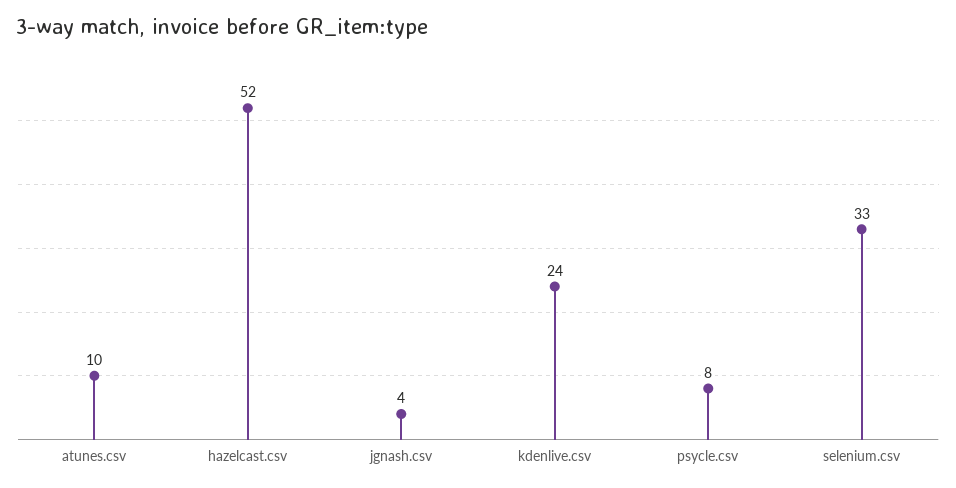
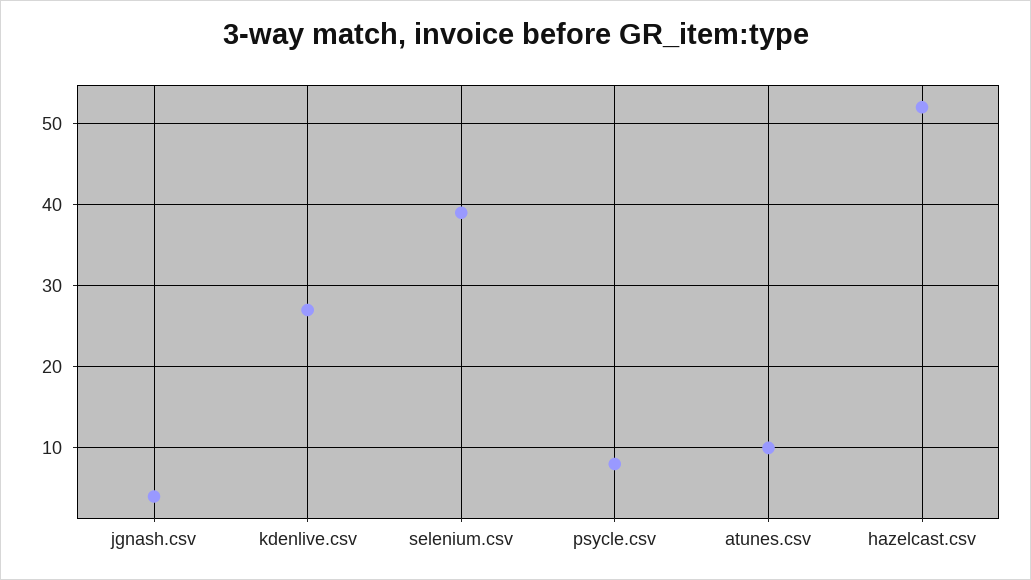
kdenlive.csv: 24 -> 27
selenium.csv: 33 -> 39

